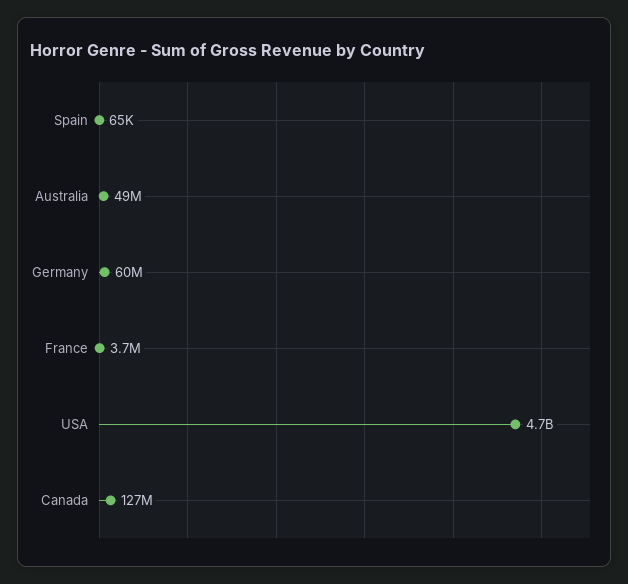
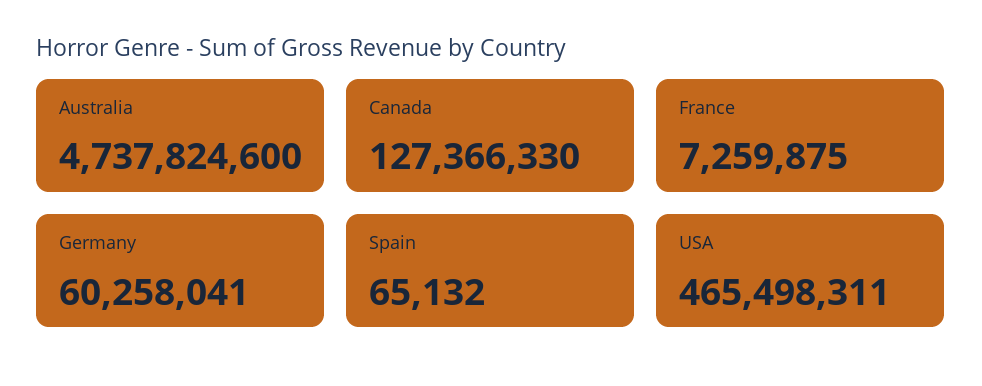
Australia: 49000000 -> 4737824600
France: 3700000 -> 7259875
USA: 4700000000 -> 465498311

